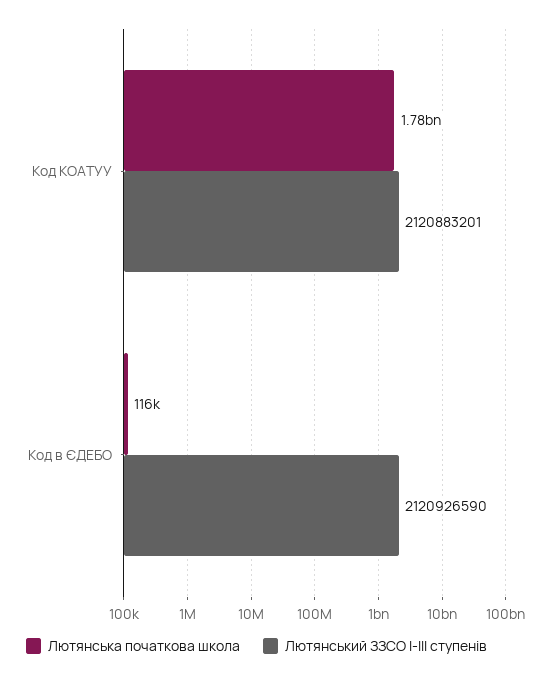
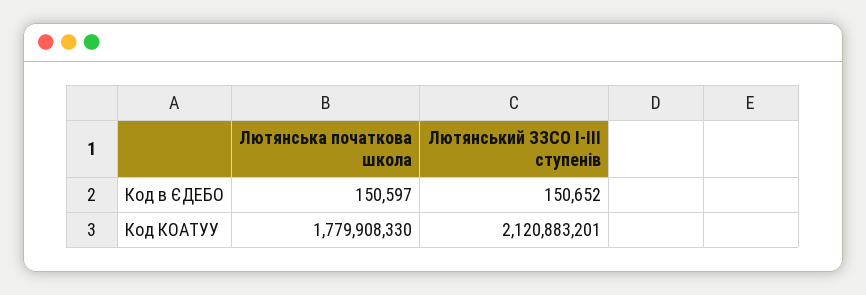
Лютянська початкова школа, Код в ЄДЕБО: 116000 -> 150597
Лютянський ЗЗСО I-III ступенів, Код в ЄДЕБО: 2120926590 -> 150652

